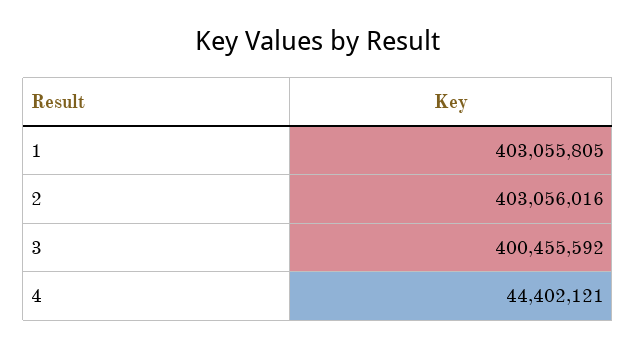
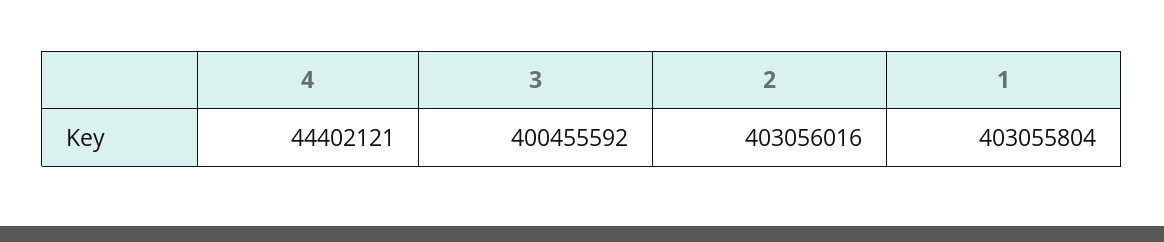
1: 403055805 -> 403055804

